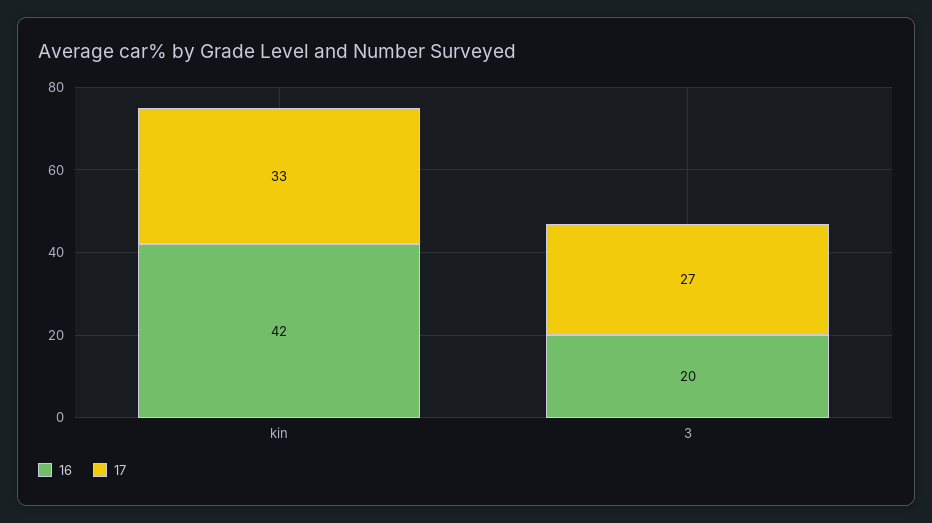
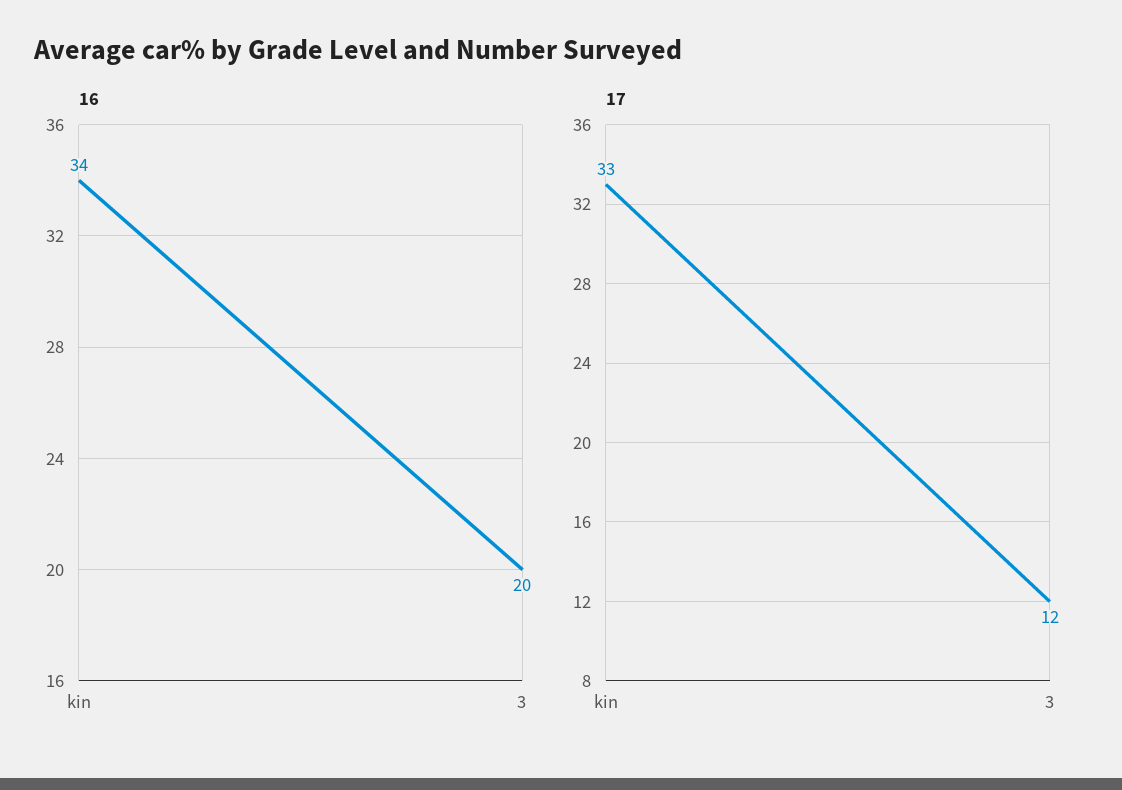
16, kin: 42 -> 34
17, 3: 27 -> 12

